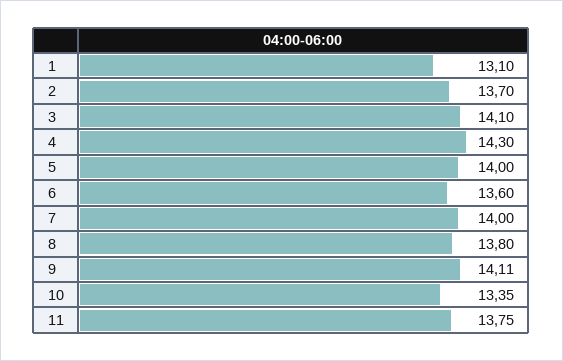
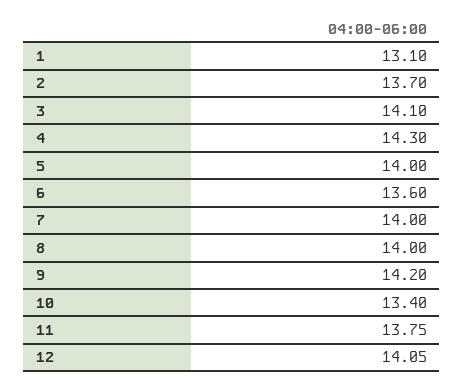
8: 13.8 -> 14
9: 14.11 -> 14.2
10: 13.35 -> 13.4
12: none -> 14.05

